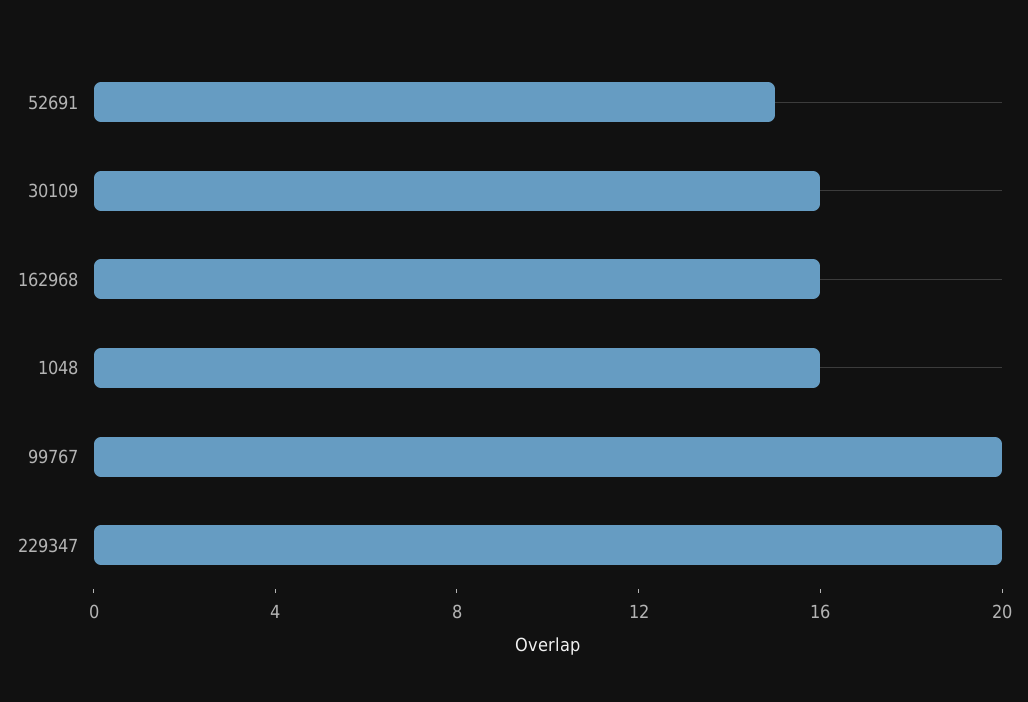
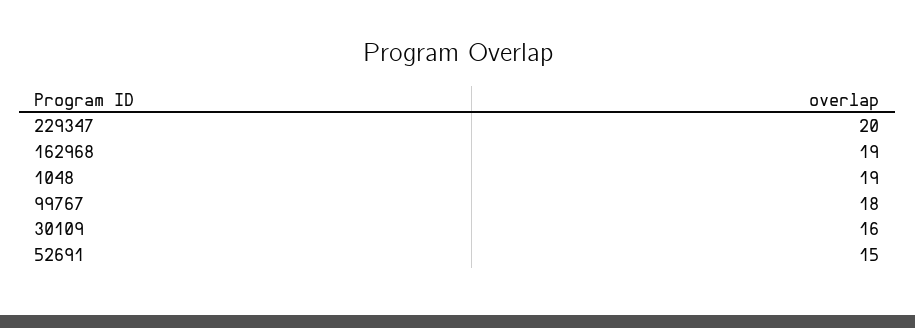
162968: 16 -> 19
1048: 16 -> 19
99767: 20 -> 18

